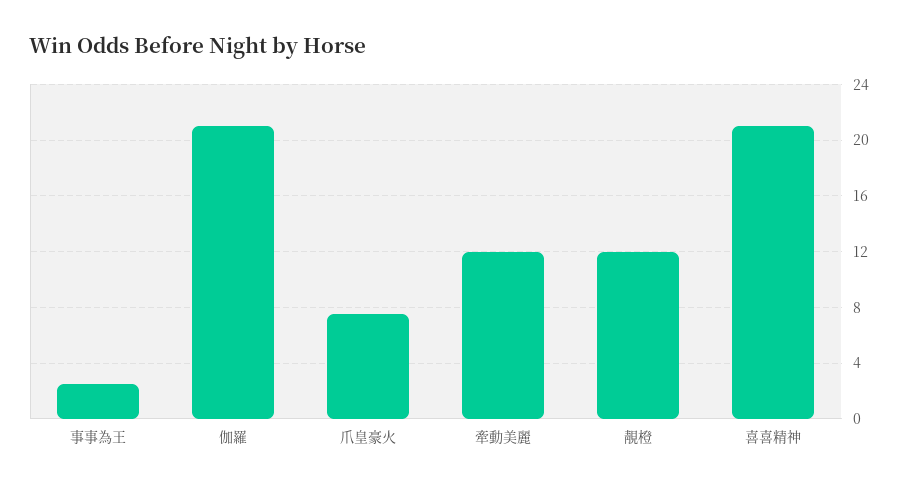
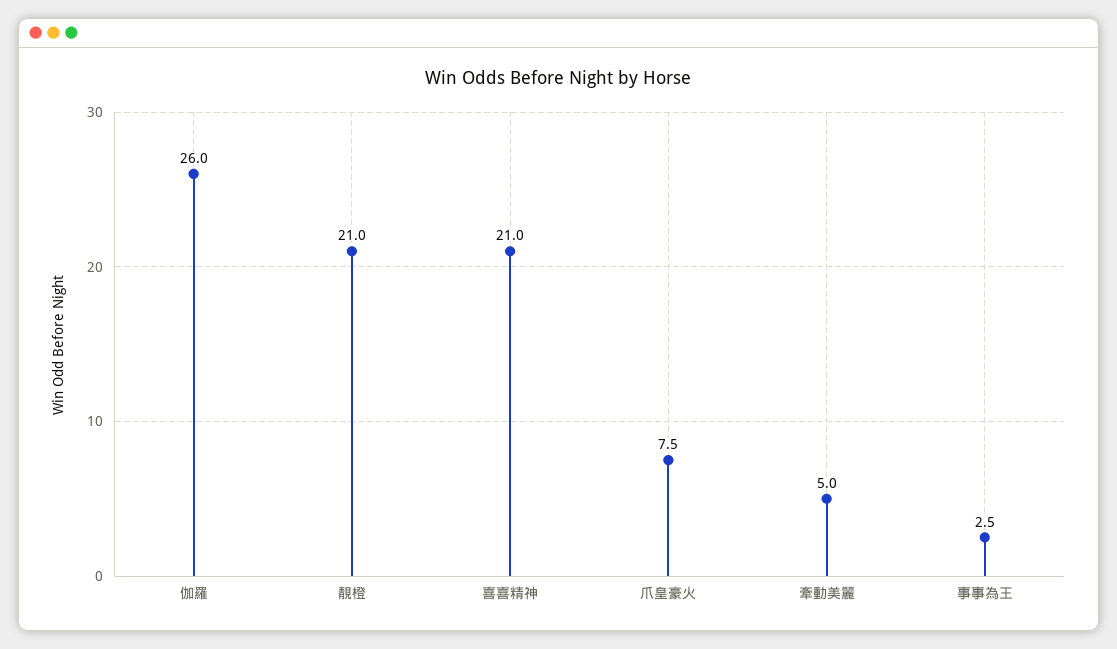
伽羅: 21 -> 26
牽動美麗: 12 -> 5
靚橙: 12 -> 21

